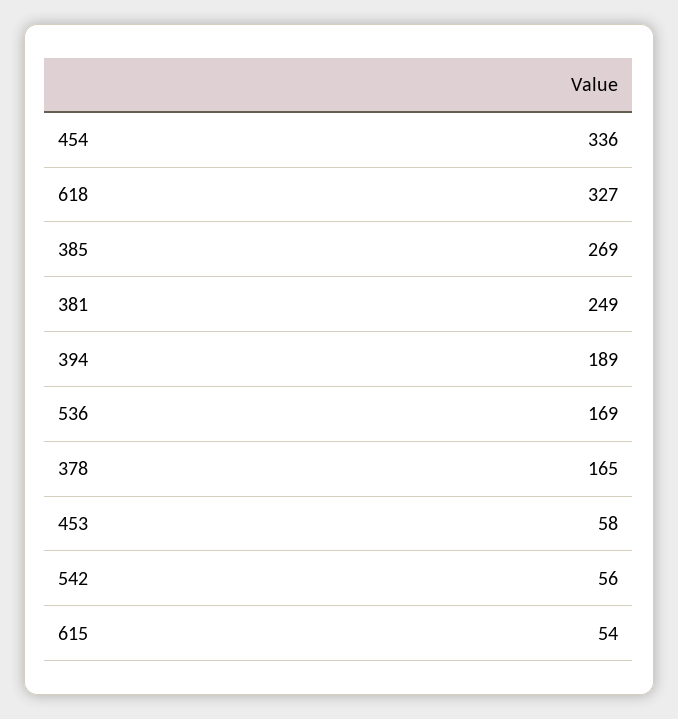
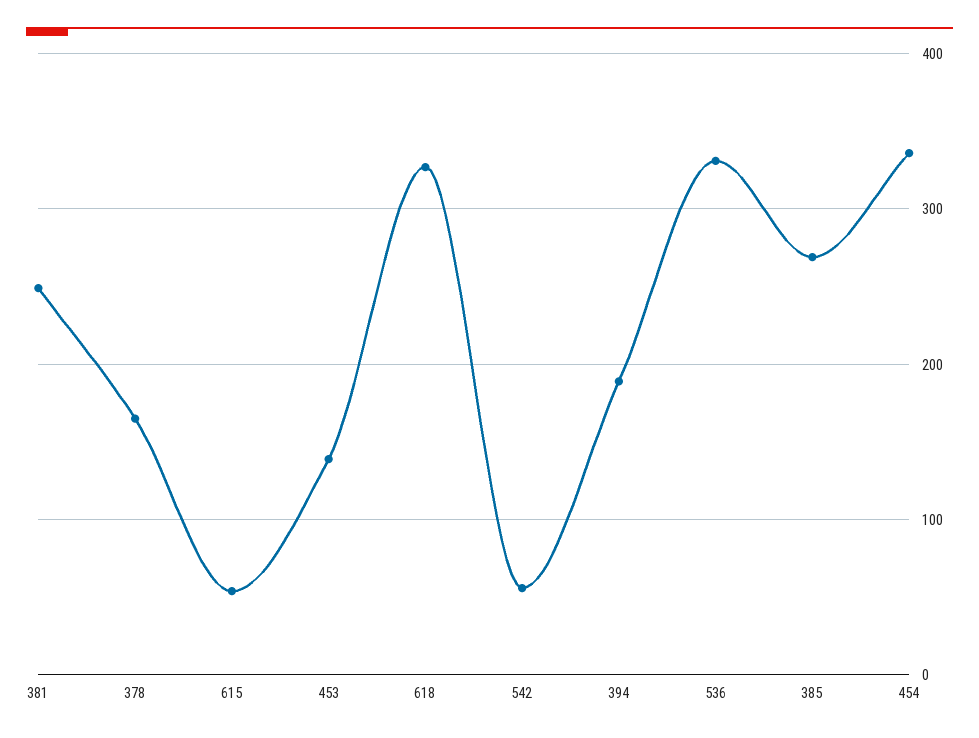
536: 169 -> 330
453: 58 -> 140

